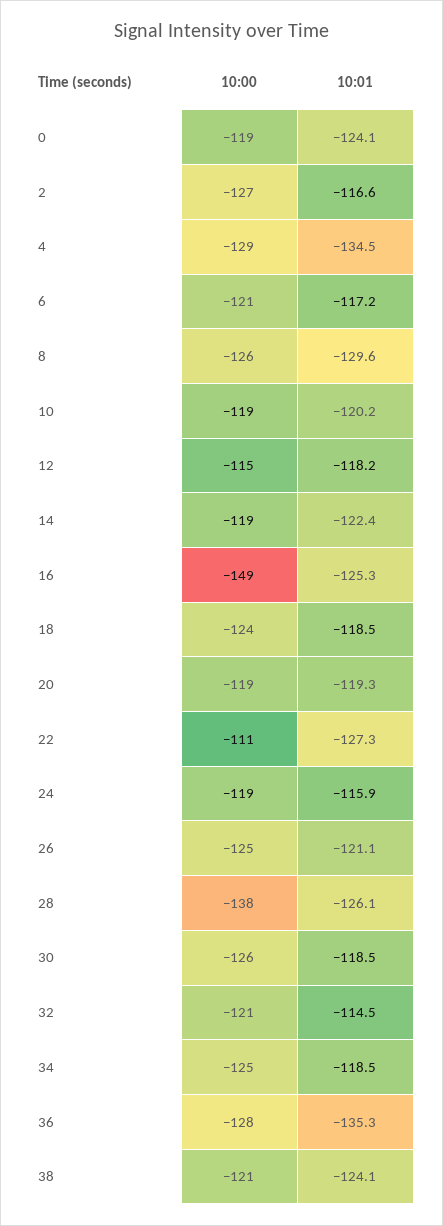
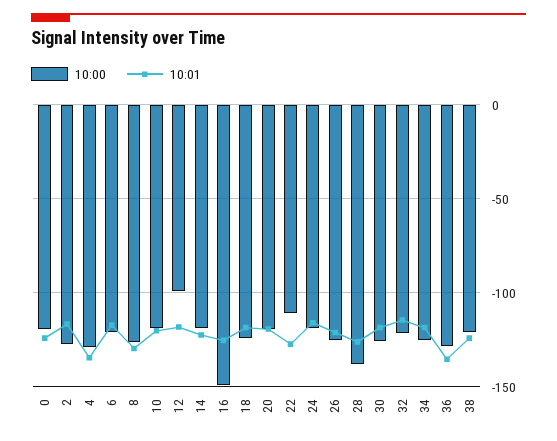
10:00, 12: -115 -> -100

